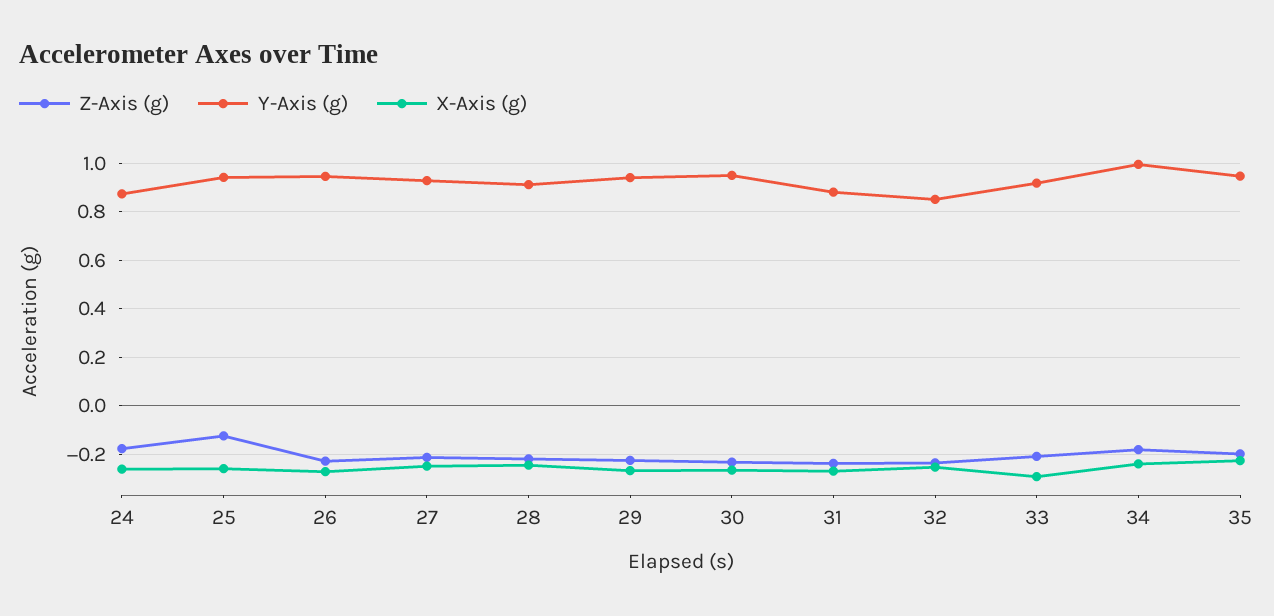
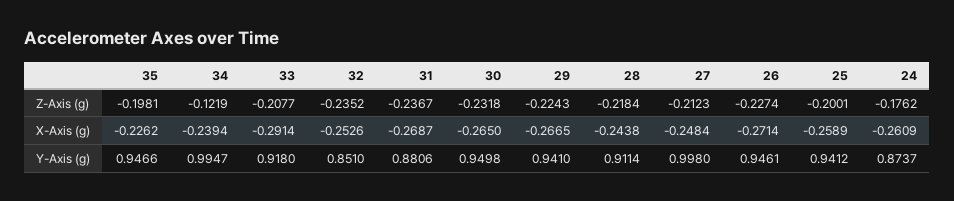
Z-Axis (g), 25: -0.125 -> -0.2001
Y-Axis (g), 27: 0.925 -> 0.998
Z-Axis (g), 34: -0.175 -> -0.1219

